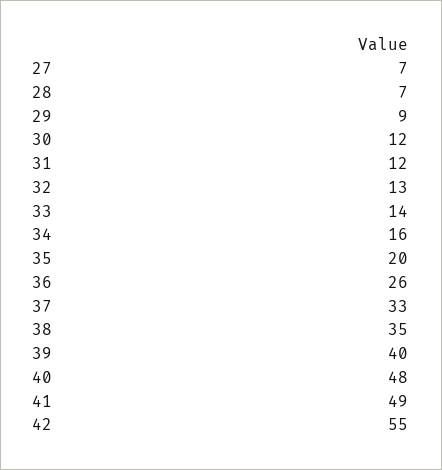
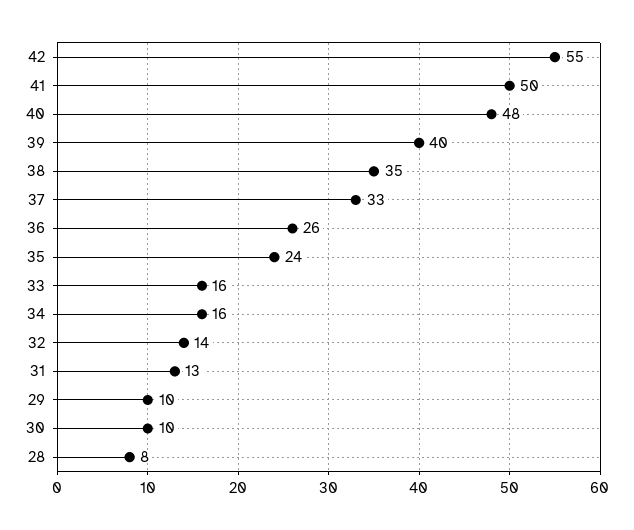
27: 7 -> none
28: 7 -> 8
29: 9 -> 10
30: 12 -> 10
31: 12 -> 13
32: 13 -> 14
33: 14 -> 16
35: 20 -> 24
41: 49 -> 50

